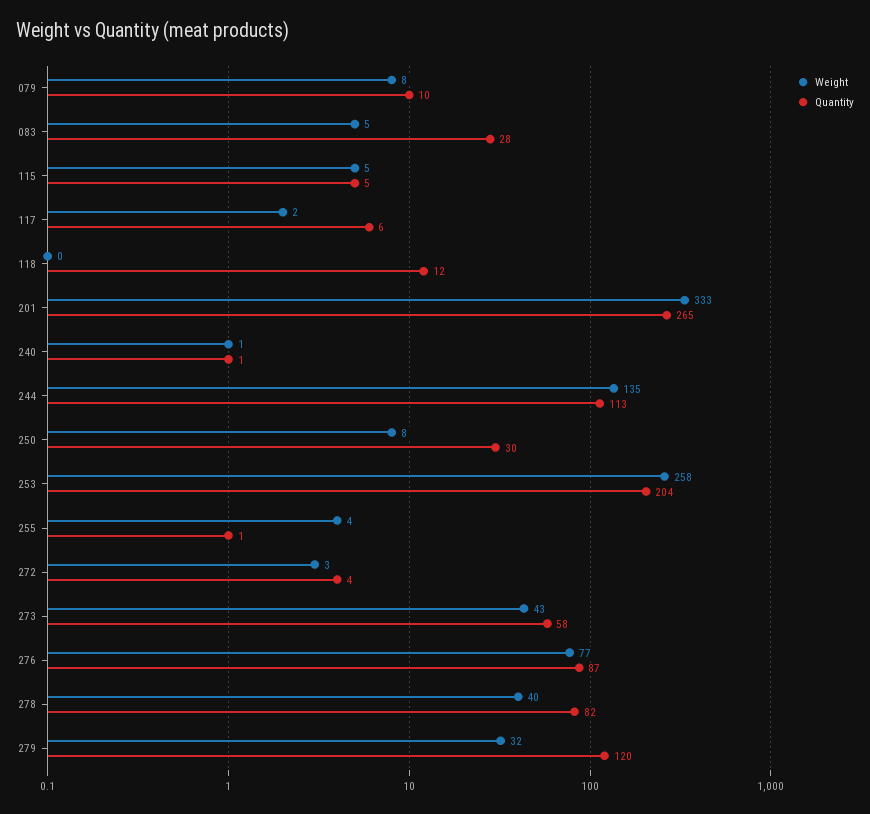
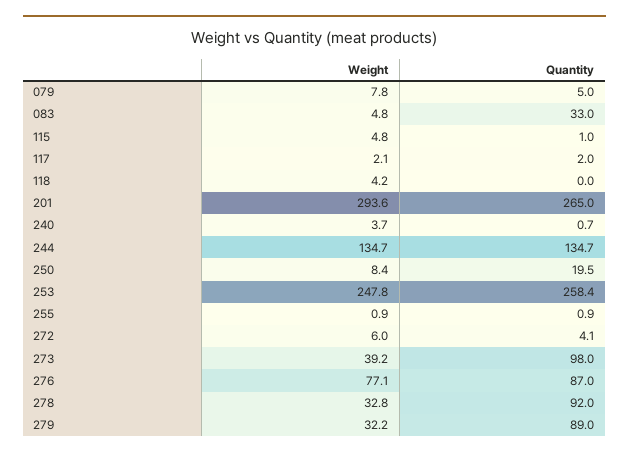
Quantity, 079: 10 -> 5
Quantity, 083: 28 -> 33
Quantity, 115: 5 -> 1
Quantity, 117: 6 -> 2
Weight, 118: 0 -> 4.2
Quantity, 118: 12 -> 0
Weight, 201: 333 -> 293.6
Weight, 240: 1 -> 3.7
Quantity, 244: 113 -> 134.7
Quantity, 250: 30 -> 19.5
Weight, 253: 258 -> 247.8
Quantity, 253: 204 -> 258.4
Weight, 255: 4 -> 0.9
Weight, 272: 3 -> 6
Weight, 273: 43 -> 39.2
Quantity, 273: 58 -> 98
Weight, 278: 40 -> 32.8
Quantity, 278: 82 -> 92
Quantity, 279: 120 -> 89

